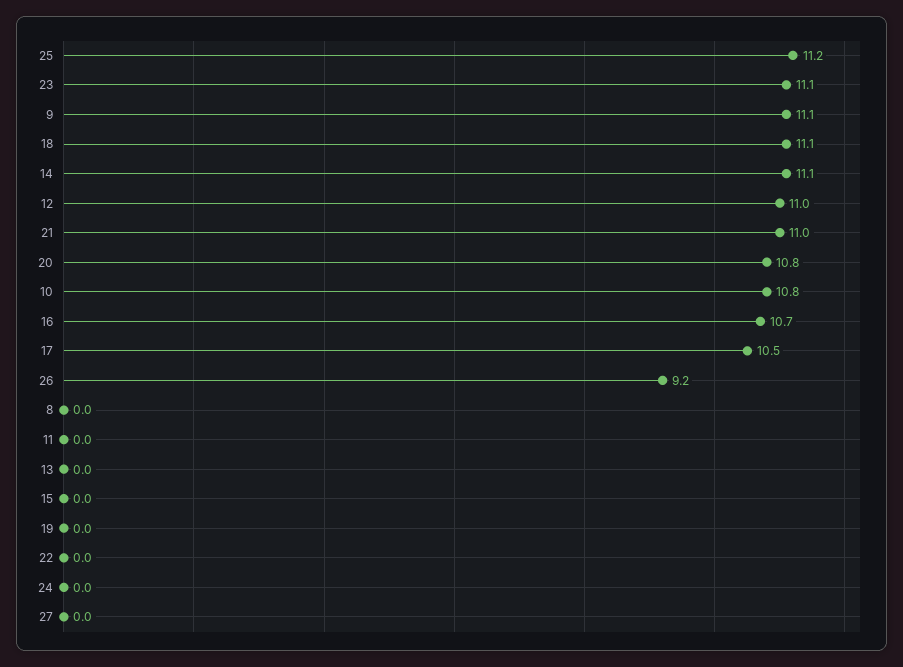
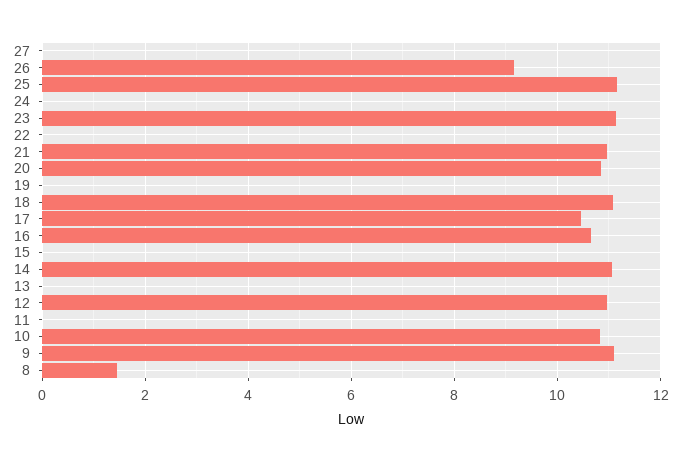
8: 0 -> 1.4

